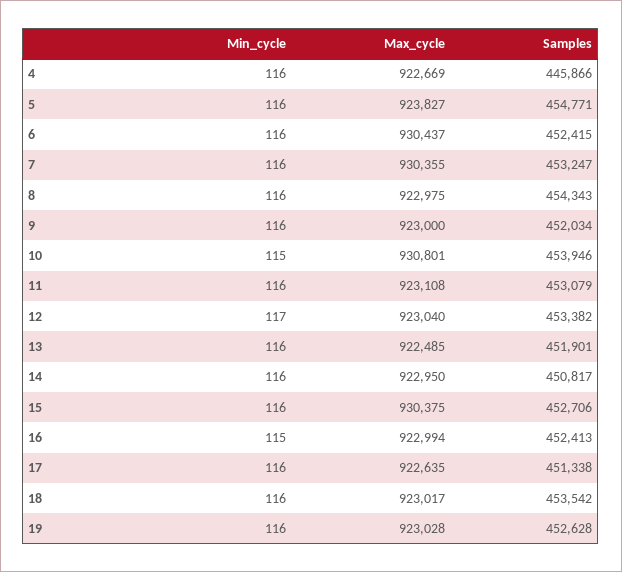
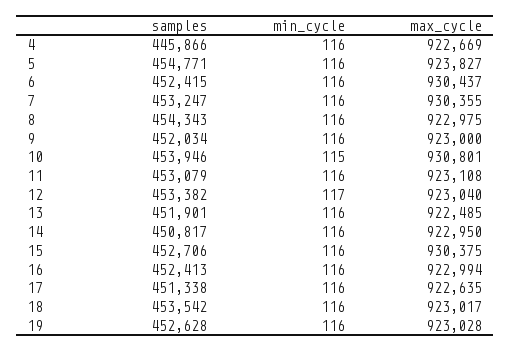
Min_cycle, 16: 115 -> 116

